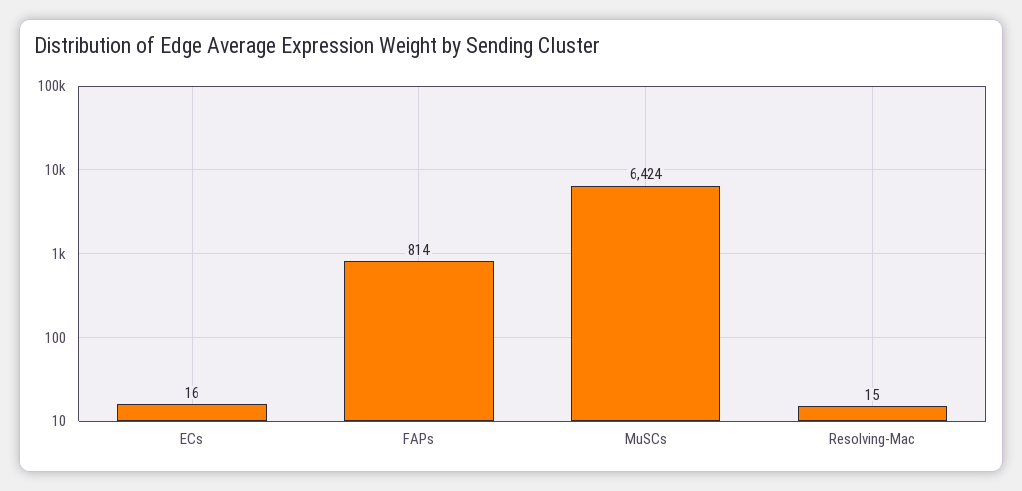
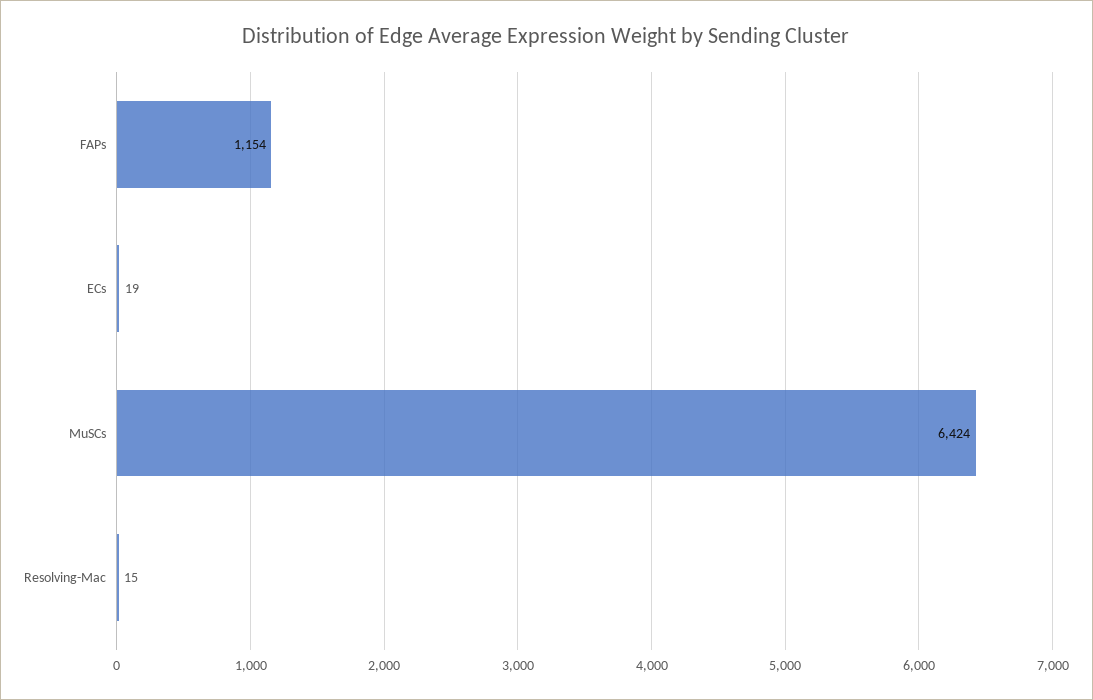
ECs: 16 -> 19
FAPs: 814 -> 1154

